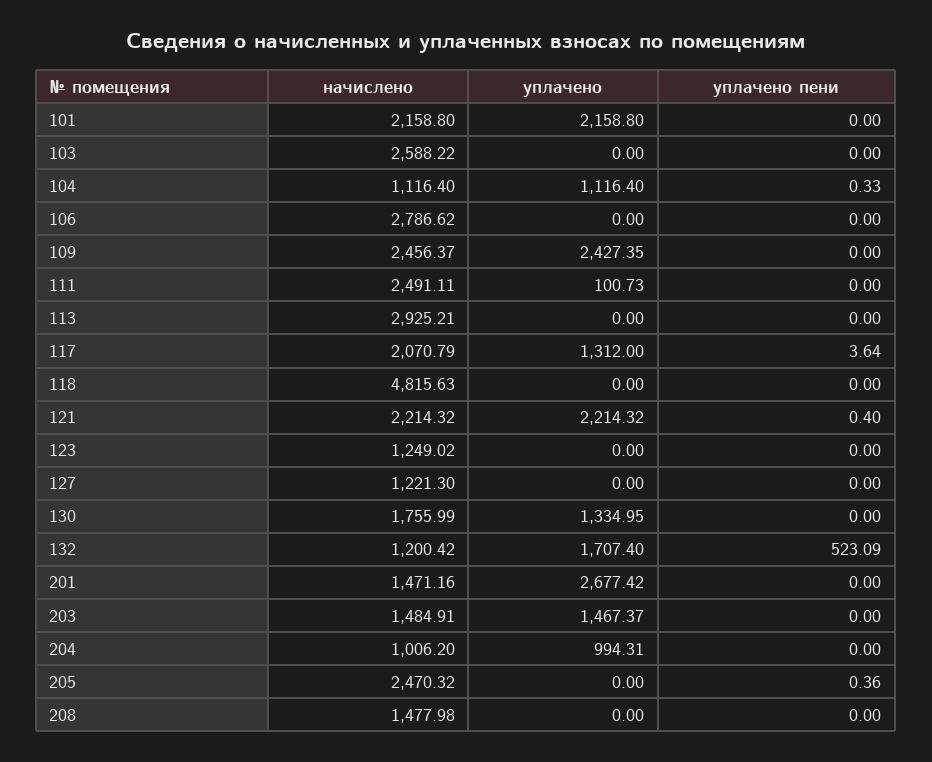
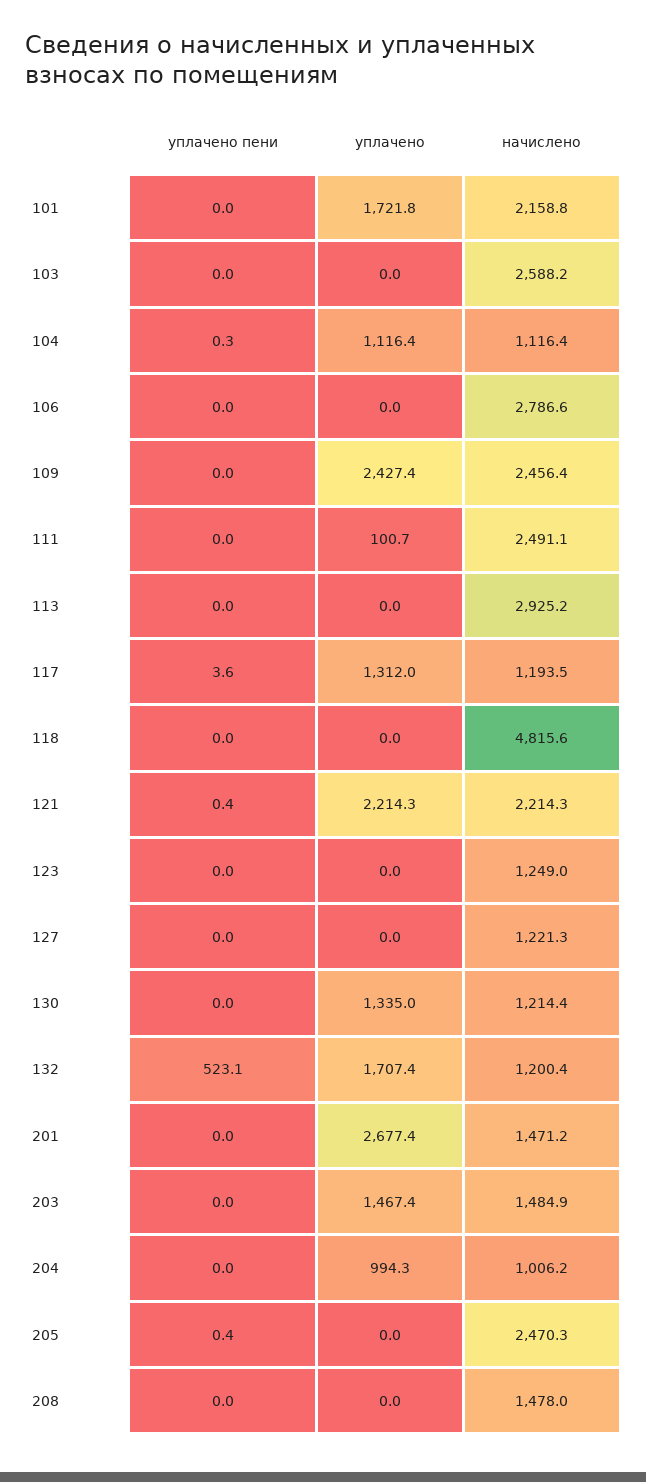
уплачено, 101: 2158.8 -> 1721.8
начислено, 117: 2070.79 -> 1193.5
начислено, 130: 1755.99 -> 1214.4

